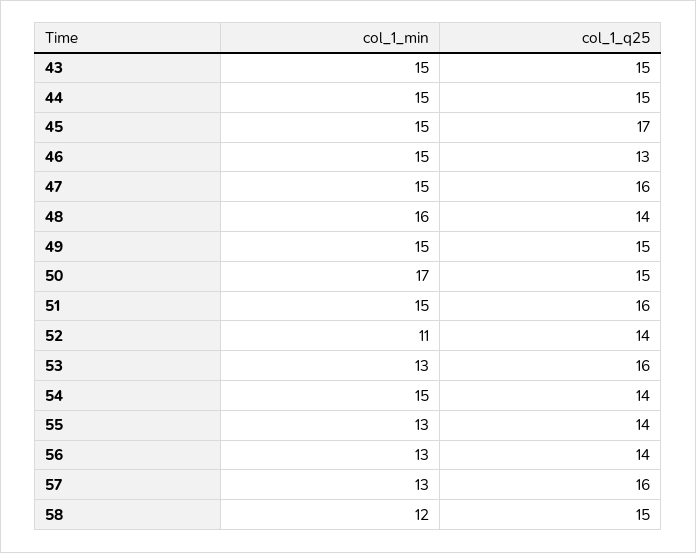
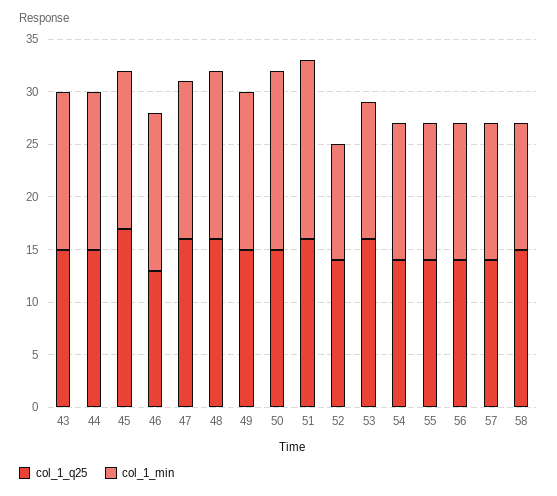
col_1_q25, 48: 14 -> 16
col_1_min, 51: 15 -> 17
col_1_min, 54: 15 -> 13
col_1_q25, 57: 16 -> 14

